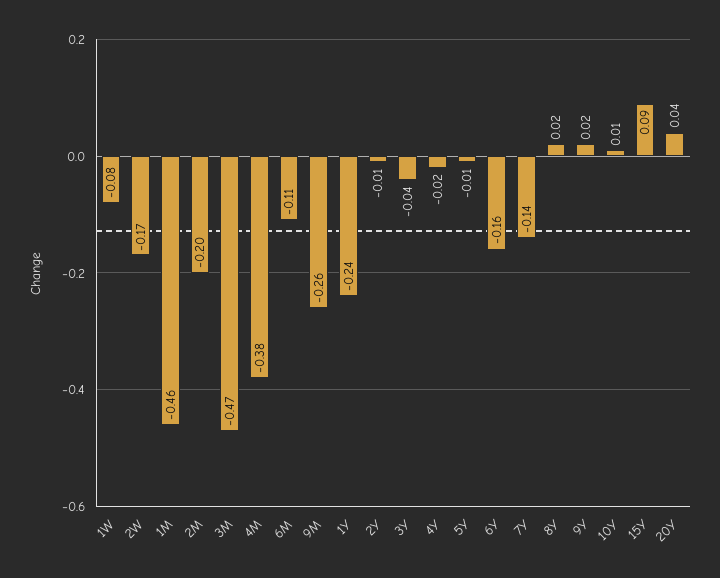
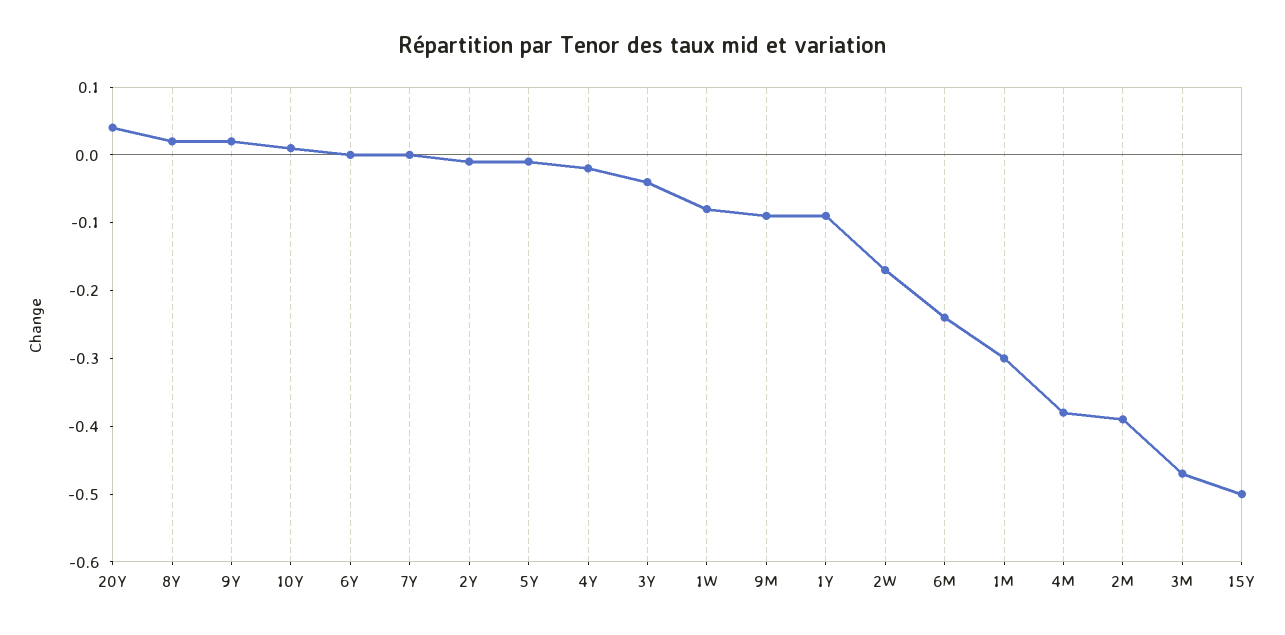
1M: -0.46 -> -0.3
2M: -0.2 -> -0.4
6M: -0.11 -> -0.25
9M: -0.26 -> -0.1
1Y: -0.24 -> -0.1
6Y: -0.16 -> 0
7Y: -0.14 -> 0
15Y: 0.09 -> -0.5

